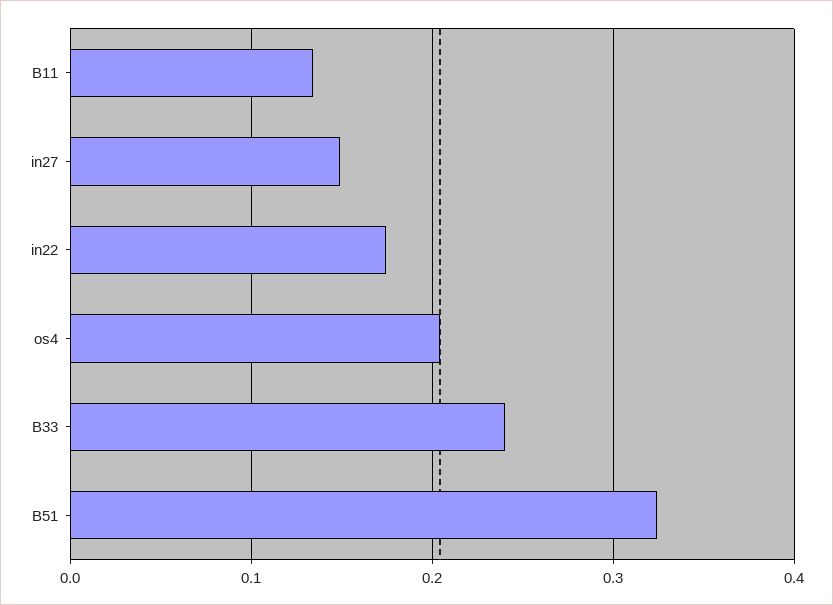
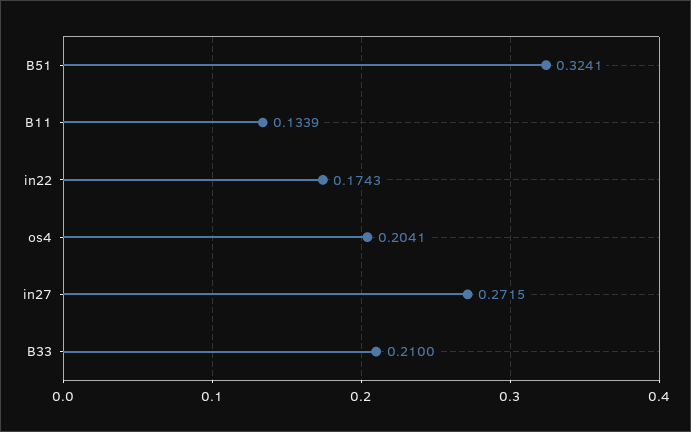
in27: 0.15 -> 0.2715
B33: 0.24 -> 0.21

